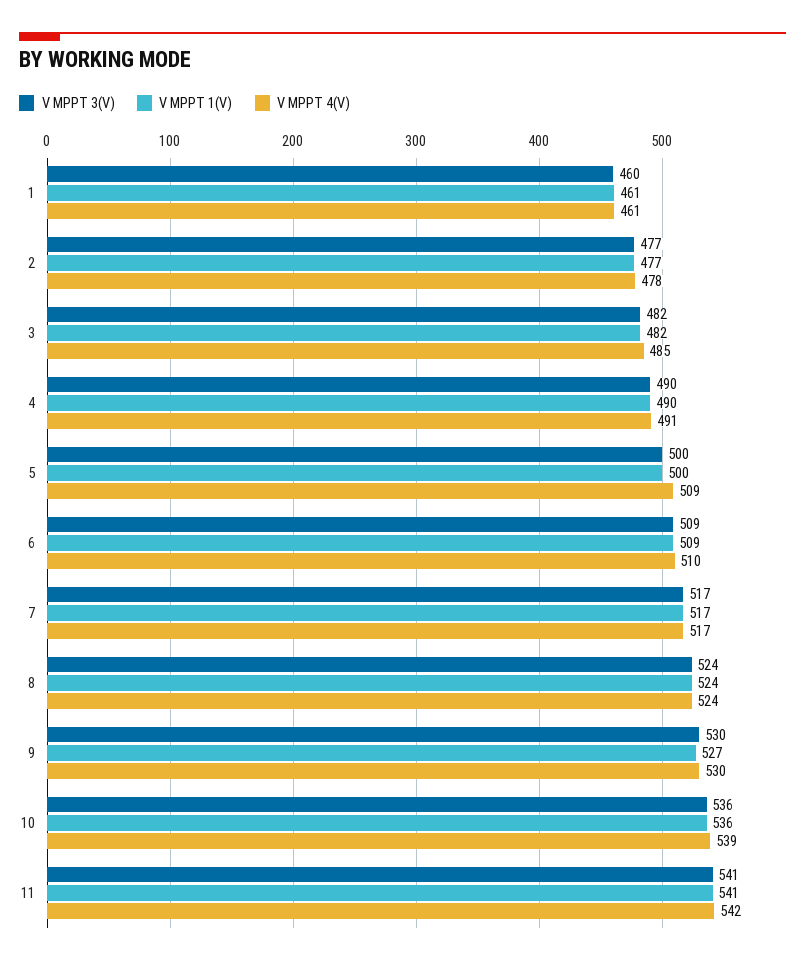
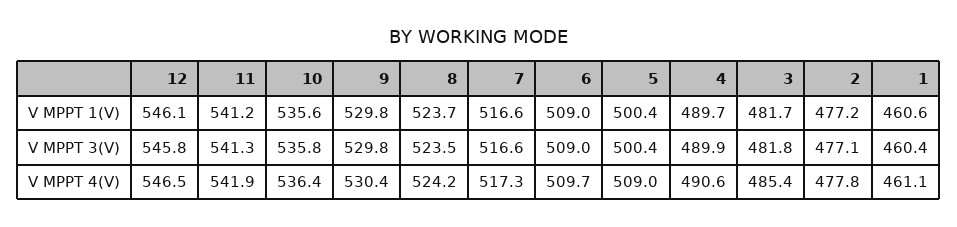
V MPPT 1(V), 9: 527 -> 529.8
V MPPT 4(V), 10: 539 -> 536.4
V MPPT 1(V), 12: none -> 546.1
V MPPT 3(V), 12: none -> 545.8
V MPPT 4(V), 12: none -> 546.5

